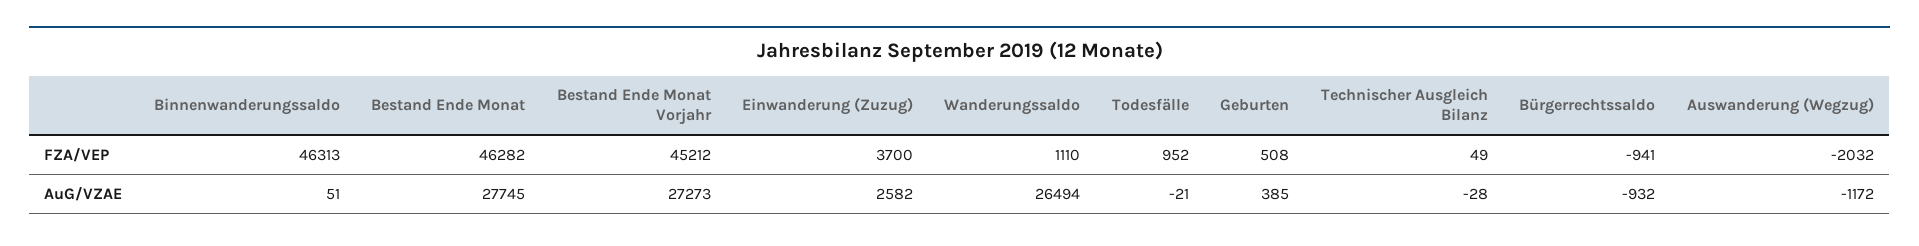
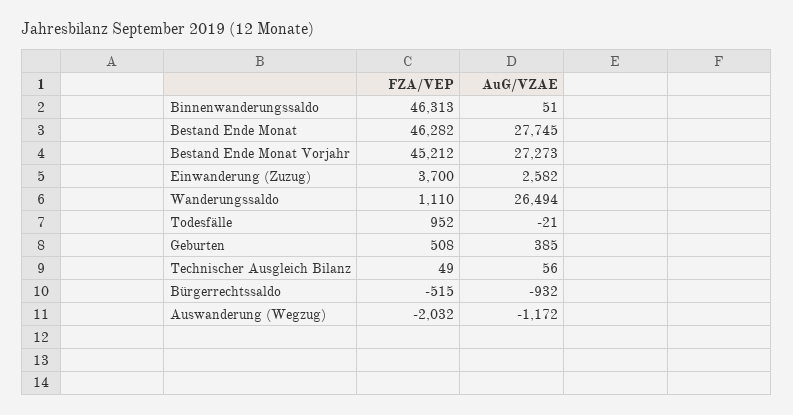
Bürgerrechtssaldo, FZA/VEP: -941 -> -515
Technischer Ausgleich Bilanz, AuG/VZAE: -28 -> 56

